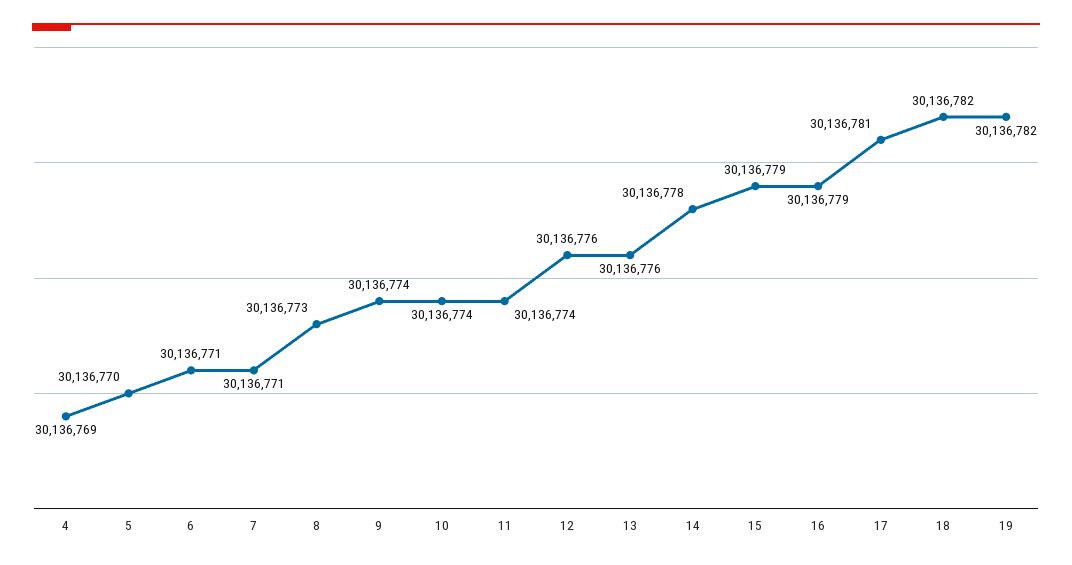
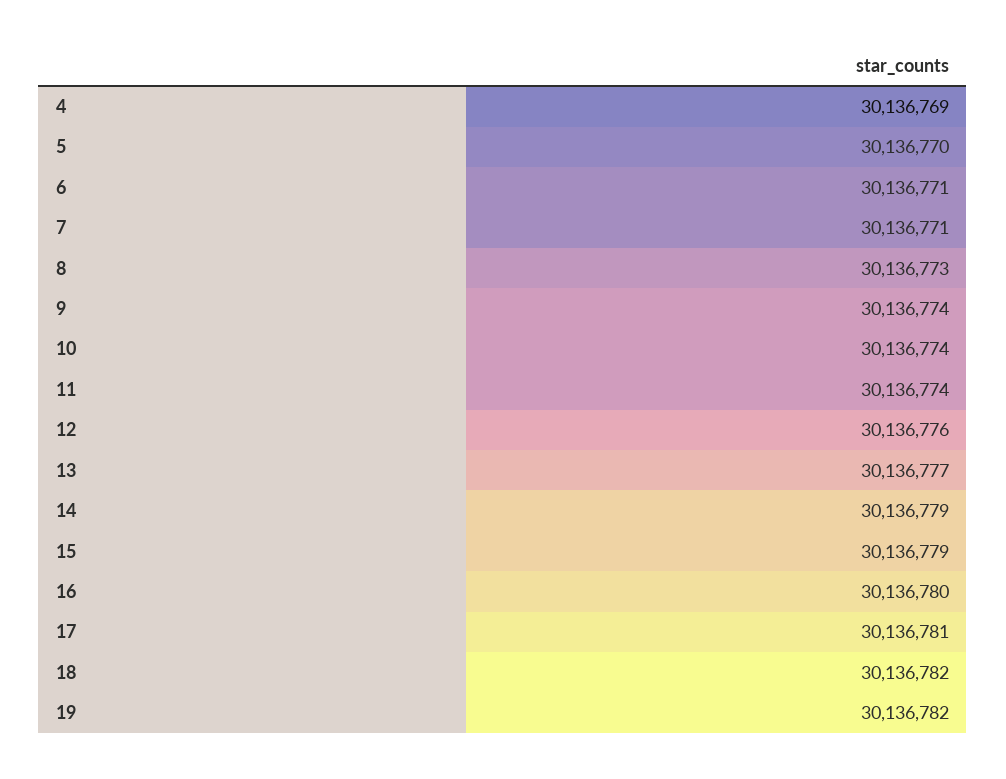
13: 30136776 -> 30136777
14: 30136778 -> 30136779
16: 30136779 -> 30136780

